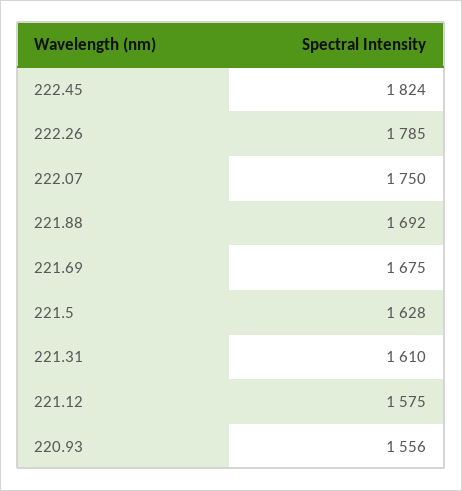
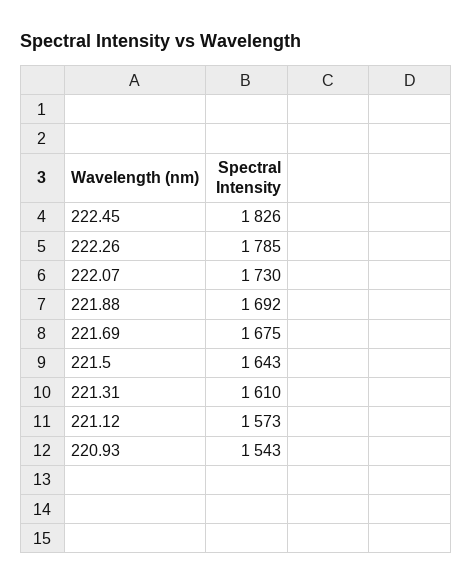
222.45: 1824 -> 1826
222.07: 1750 -> 1730
221.5: 1628 -> 1643
221.12: 1575 -> 1573
220.93: 1556 -> 1543

